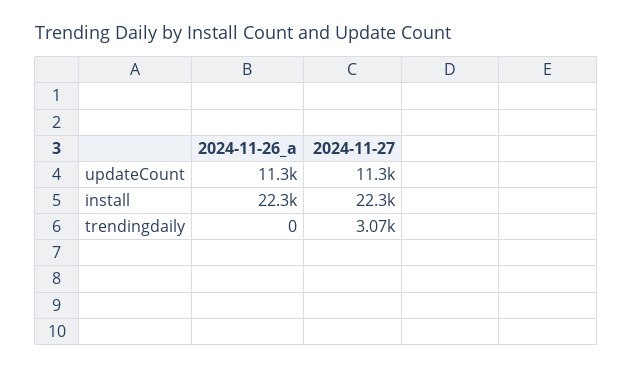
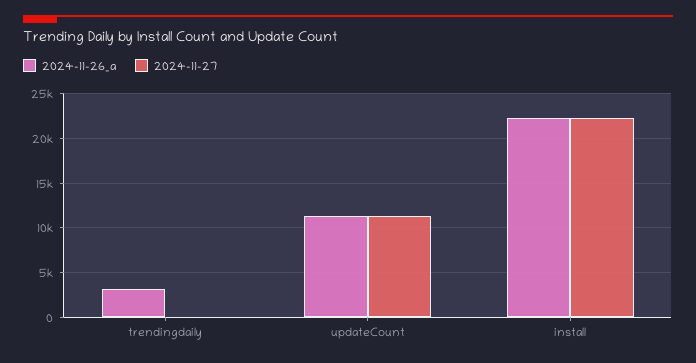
2024-11-26_a, trendingdaily: 0 -> 3000
2024-11-27, trendingdaily: 3070 -> 0

